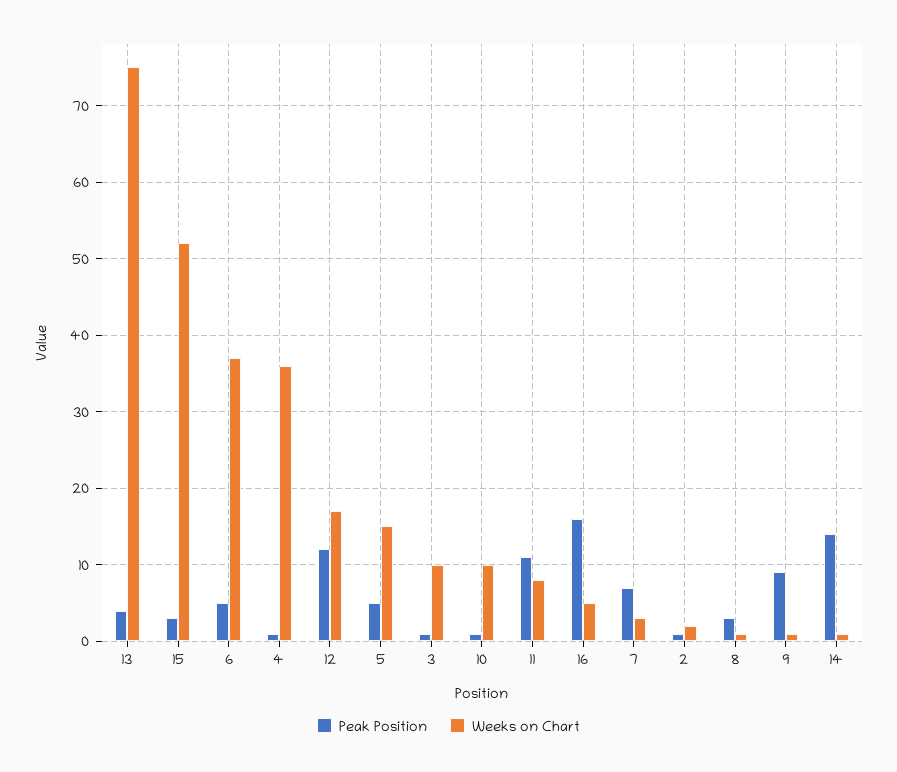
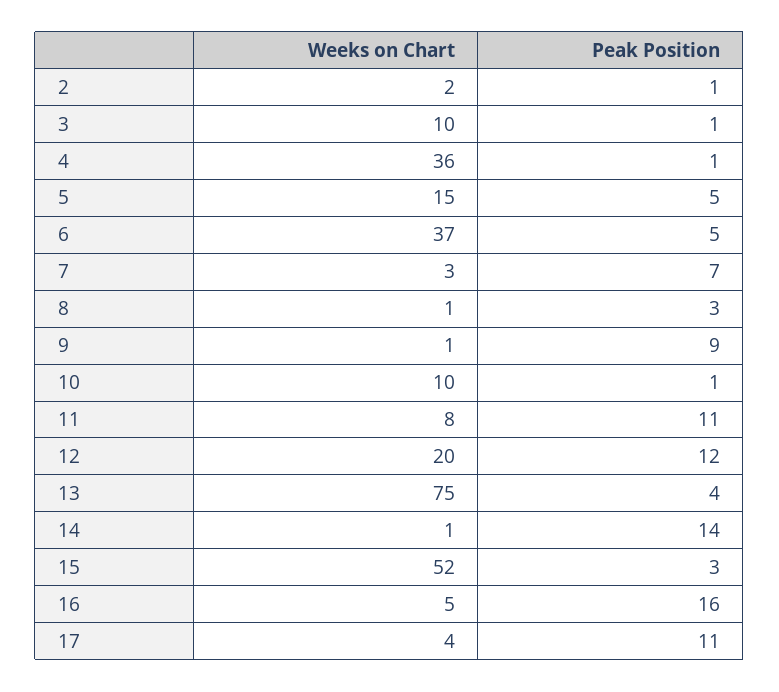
Weeks on Chart, 12: 17 -> 20
Weeks on Chart, 17: none -> 4
Peak Position, 17: none -> 11

